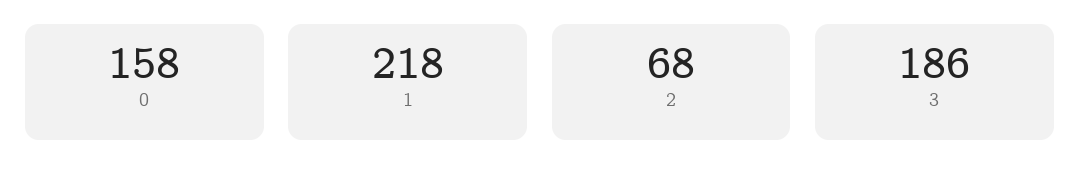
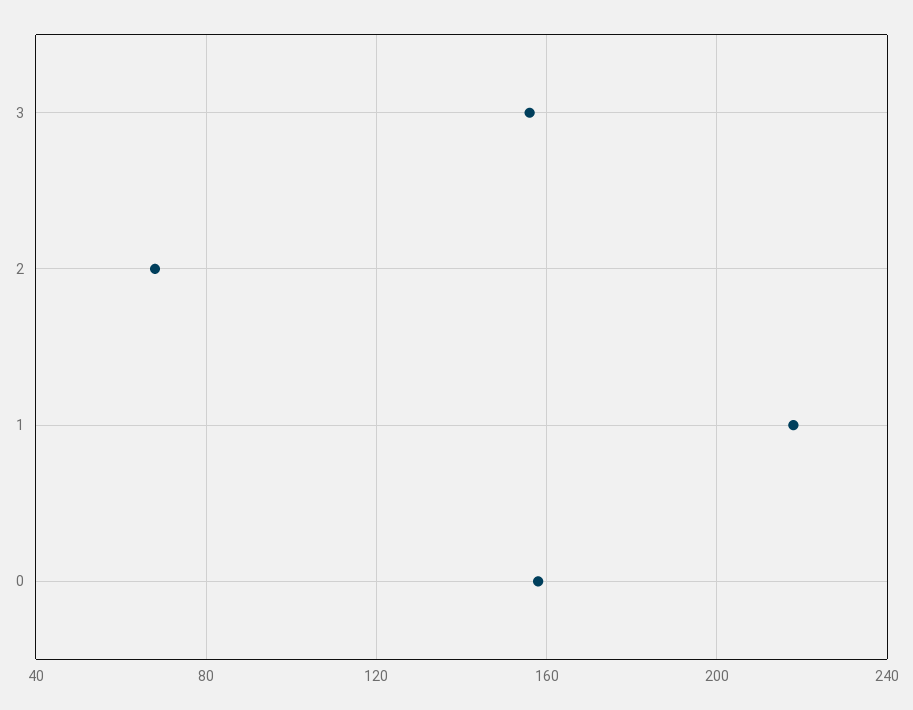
3: 186 -> 155

